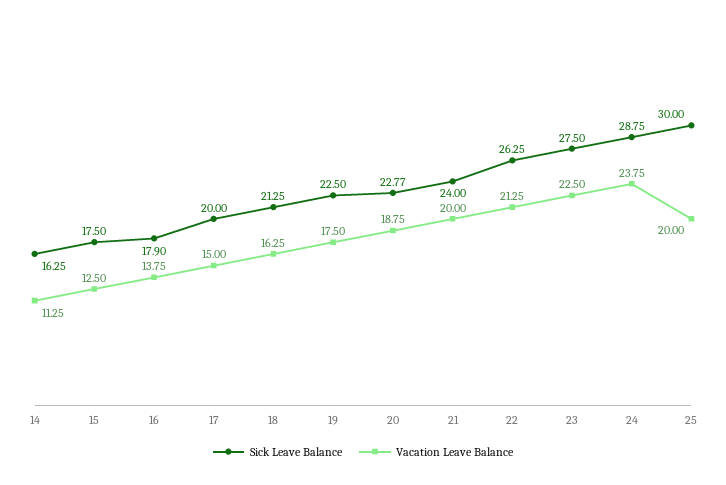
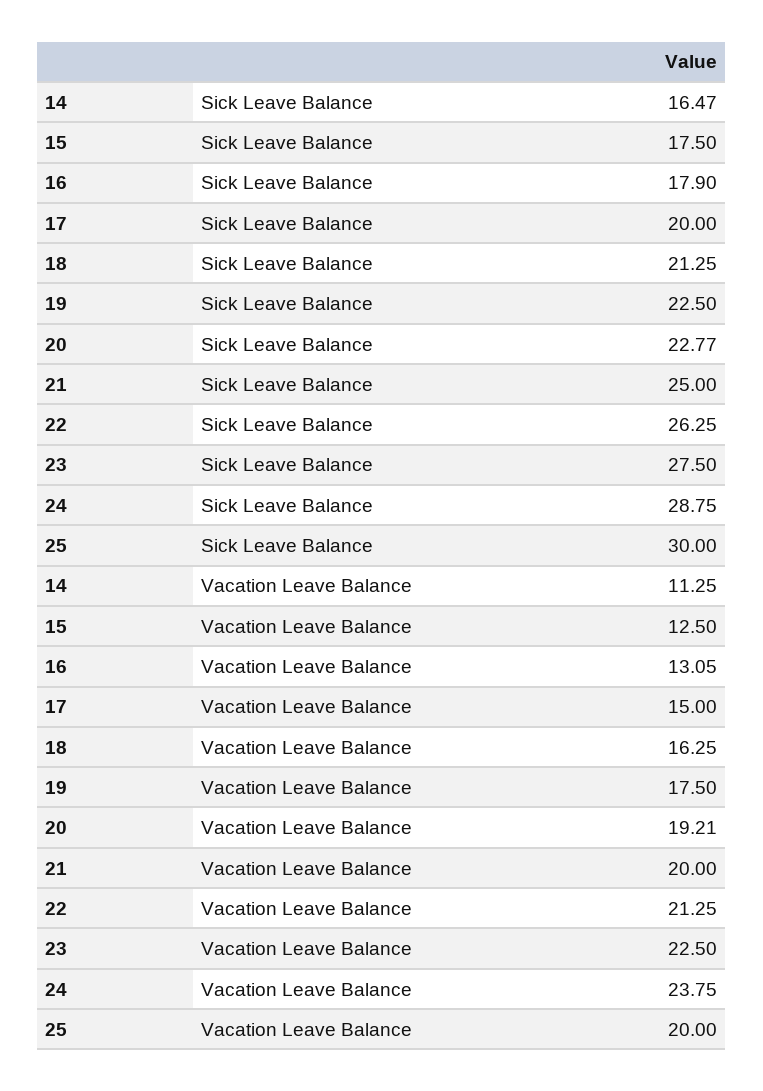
Sick Leave Balance, 14: 16.25 -> 16.47
Vacation Leave Balance, 16: 13.75 -> 13.05
Vacation Leave Balance, 20: 18.75 -> 19.21
Sick Leave Balance, 21: 24 -> 25

